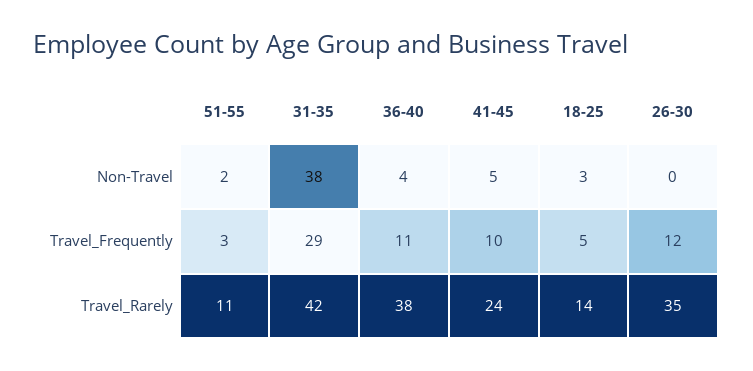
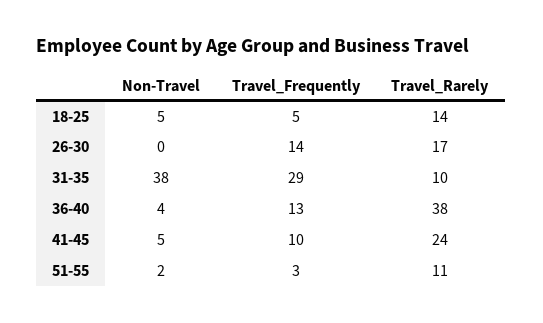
18-25, Non-Travel: 3 -> 5
36-40, Travel_Frequently: 11 -> 13
26-30, Travel_Frequently: 12 -> 14
31-35, Travel_Rarely: 42 -> 10
26-30, Travel_Rarely: 35 -> 17

